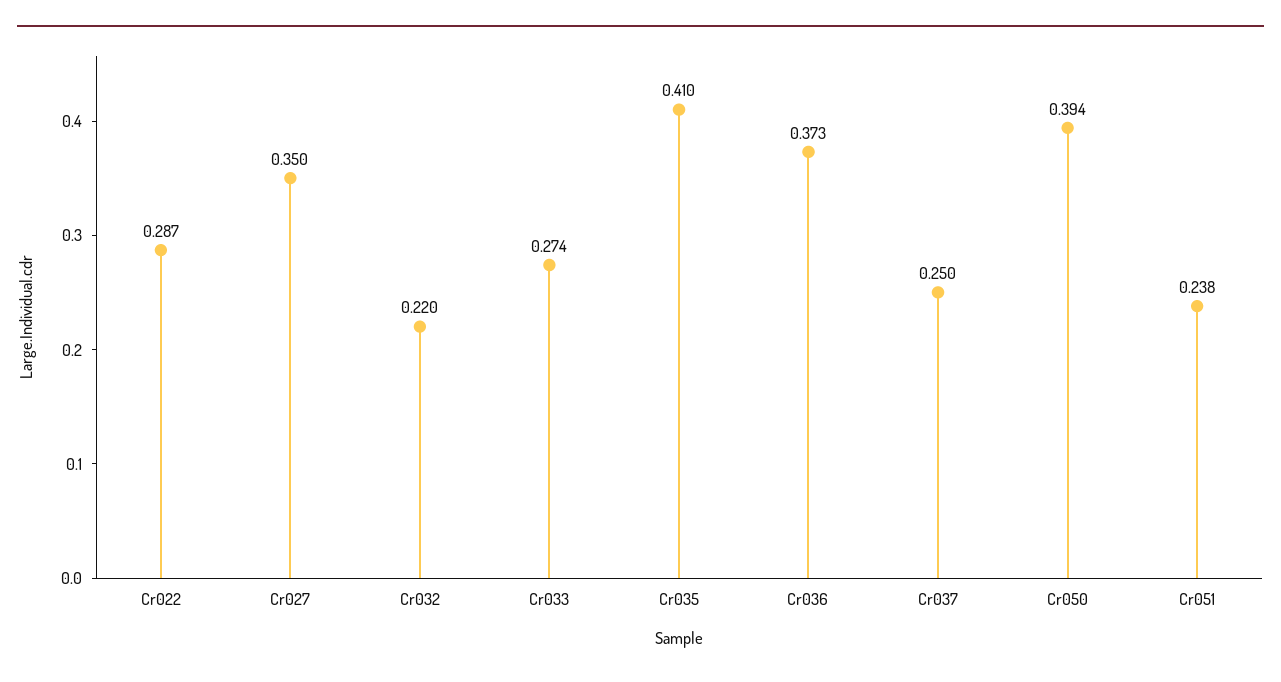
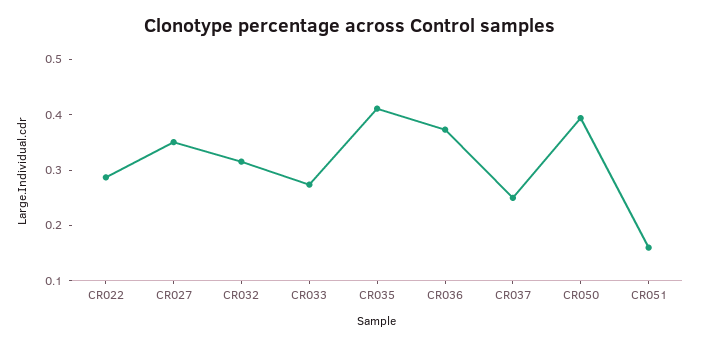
Cr032: 0.22 -> 0.32
Cr051: 0.238 -> 0.16

